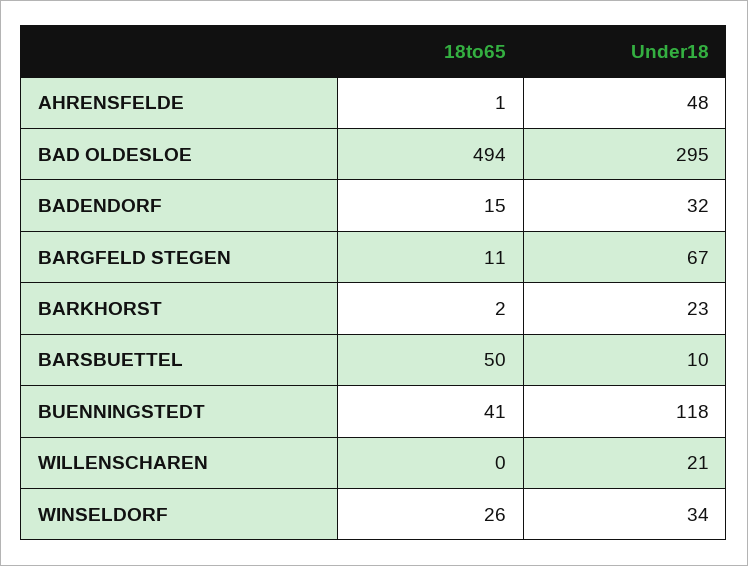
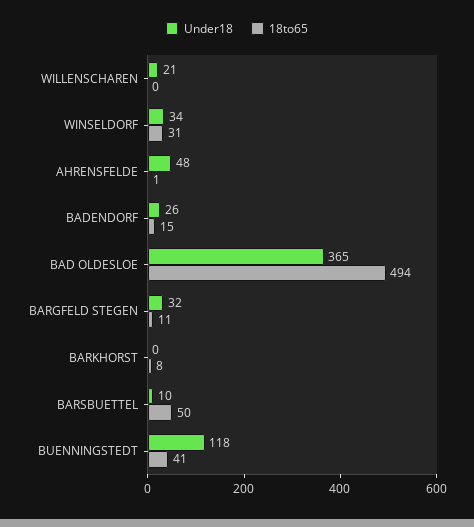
Under18, BAD OLDESLOE: 295 -> 365
Under18, BADENDORF: 32 -> 26
Under18, BARGFELD STEGEN: 67 -> 32
18to65, BARKHORST: 2 -> 8
Under18, BARKHORST: 23 -> 0
18to65, WINSELDORF: 26 -> 31

